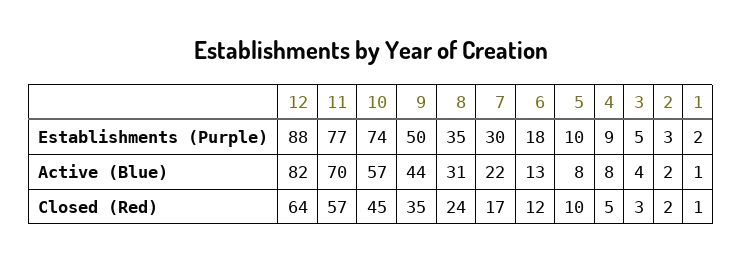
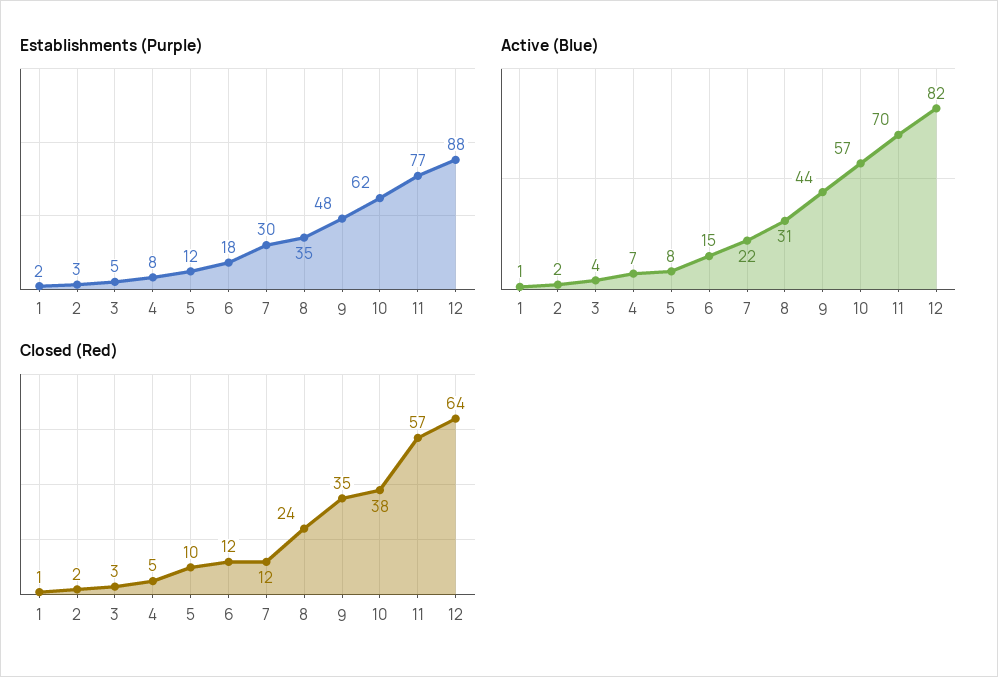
Establishments (Purple), 10: 74 -> 62
Establishments (Purple), 9: 50 -> 48
Establishments (Purple), 5: 10 -> 12
Establishments (Purple), 4: 9 -> 8
Active (Blue), 6: 13 -> 15
Active (Blue), 4: 8 -> 7
Closed (Red), 10: 45 -> 38
Closed (Red), 7: 17 -> 12

